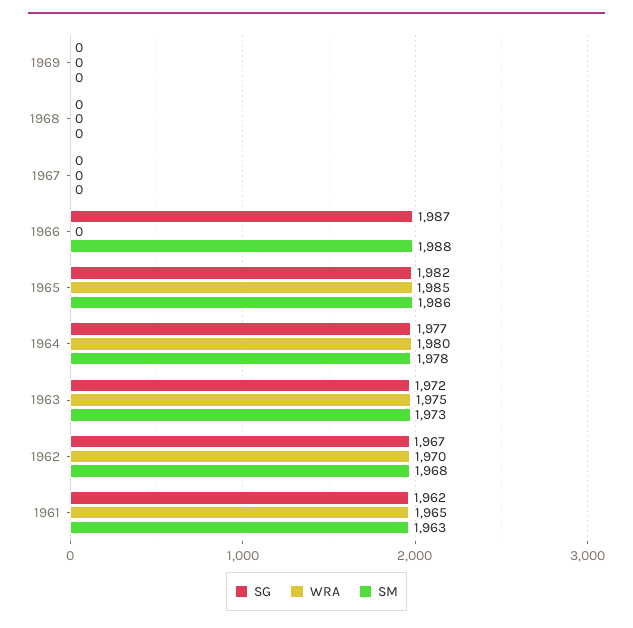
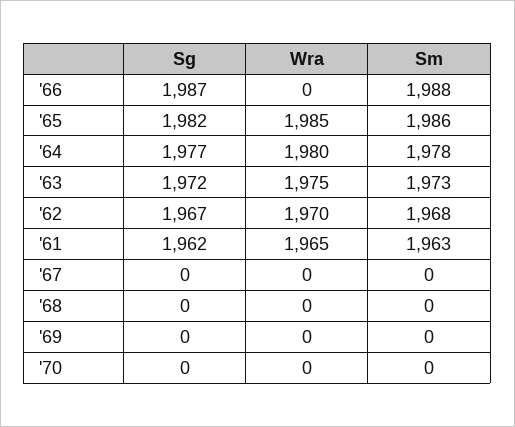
SG, '70: none -> 0
WRA, '70: none -> 0
SM, '70: none -> 0

